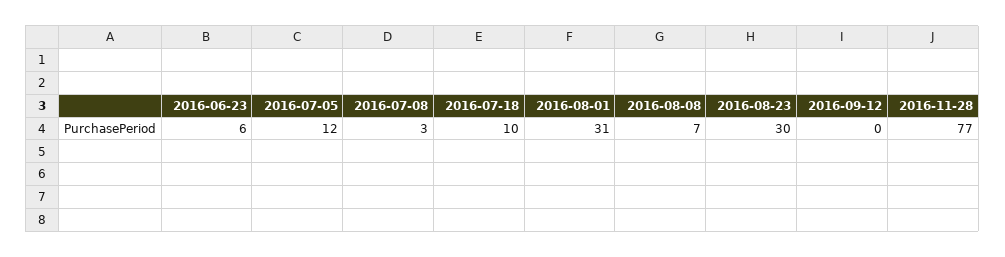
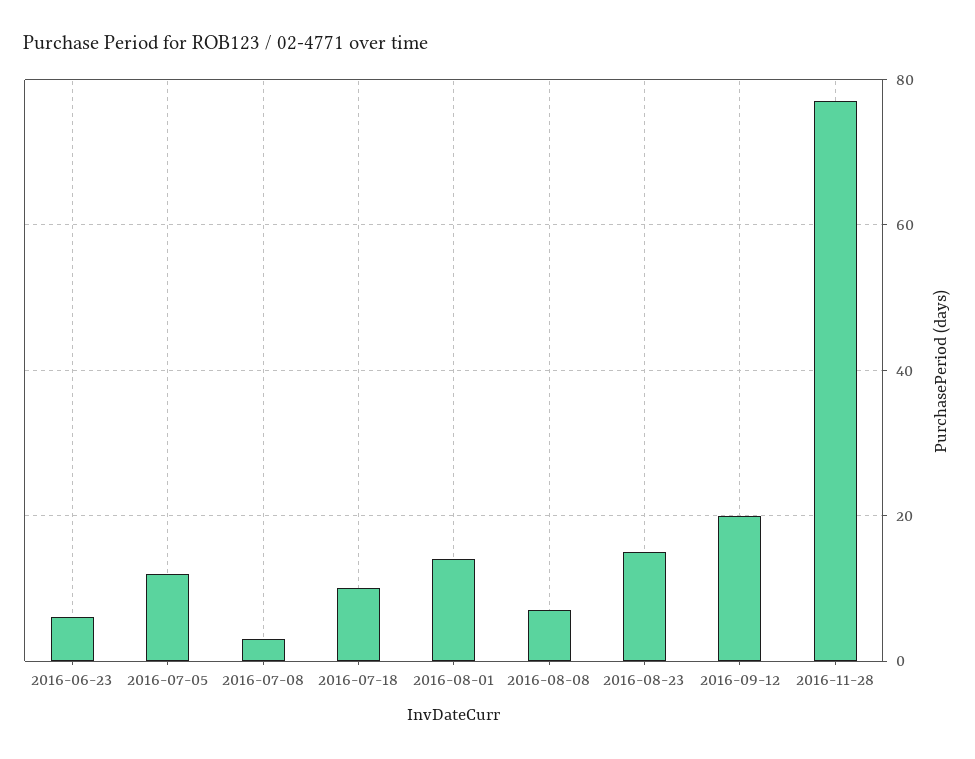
2016-08-01: 31 -> 15
2016-08-23: 30 -> 15
2016-09-12: 0 -> 20

